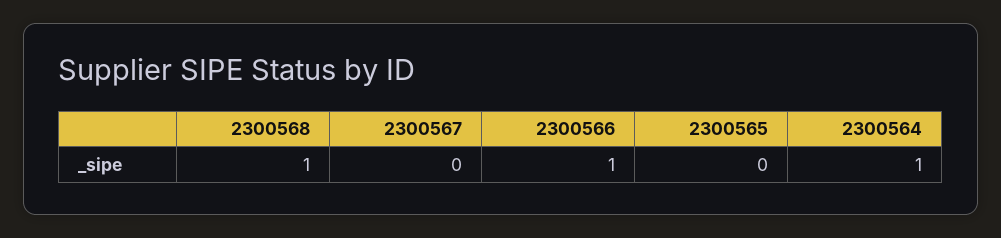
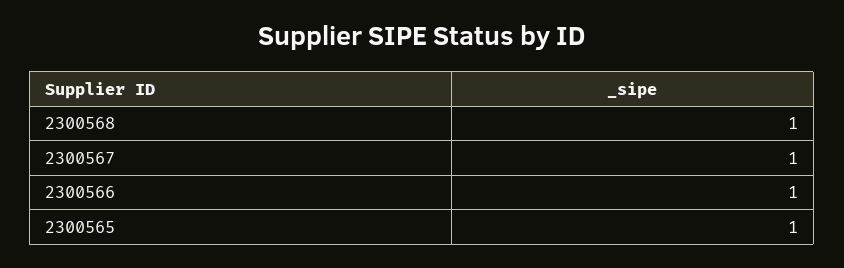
2300567: 0 -> 1
2300565: 0 -> 1
2300564: 1 -> none

